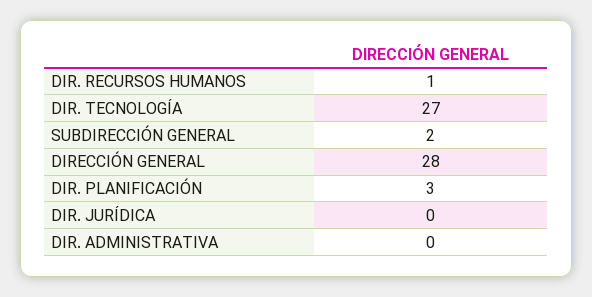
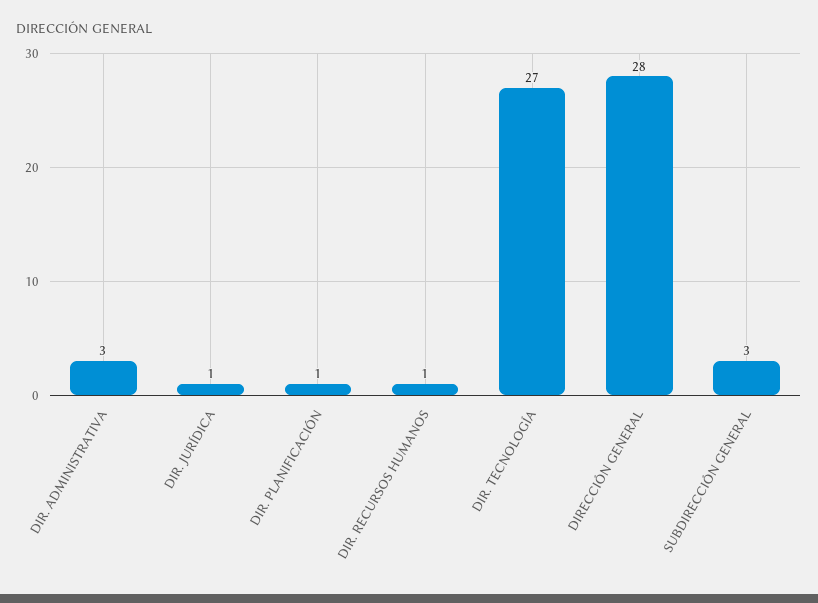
SUBDIRECCIÓN GENERAL: 2 -> 3
DIR. PLANIFICACIÓN: 3 -> 1
DIR. JURÍDICA: 0 -> 1
DIR. ADMINISTRATIVA: 0 -> 3

